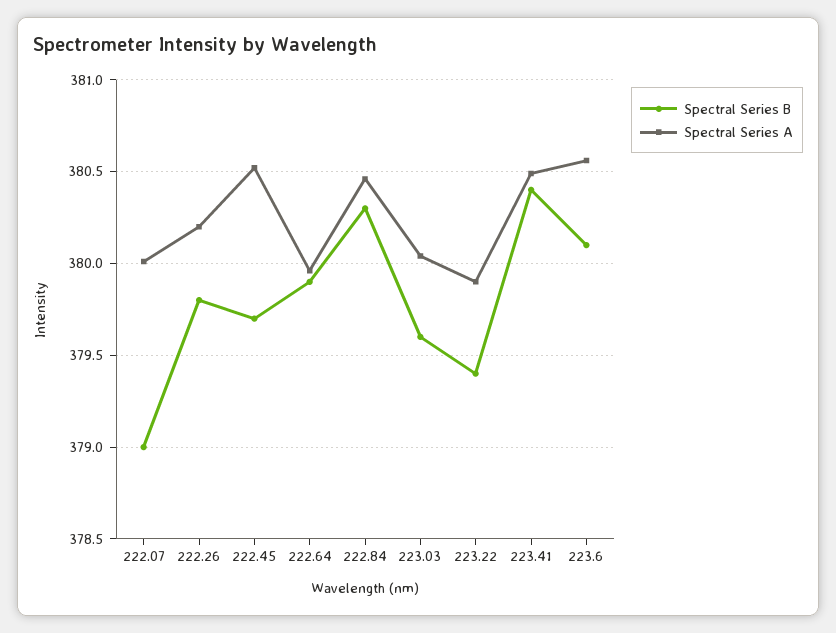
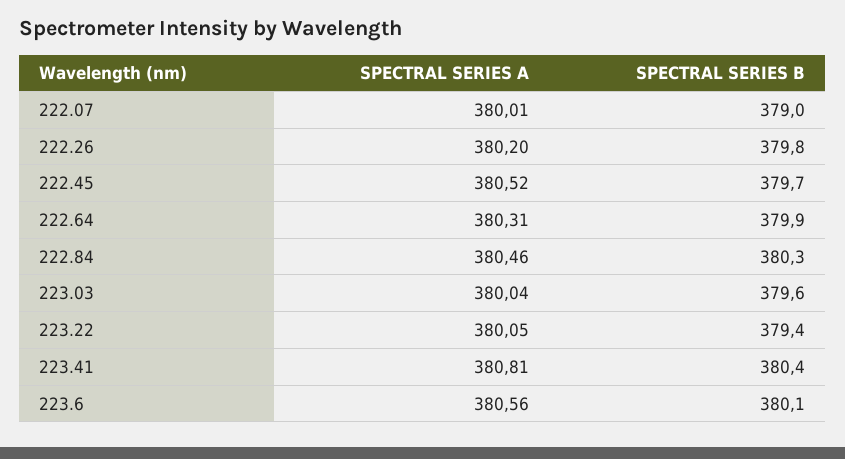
Spectral Series A, 222.64: 379.95 -> 380.31
Spectral Series A, 223.22: 379.9 -> 380.05
Spectral Series A, 223.41: 380.5 -> 380.81

